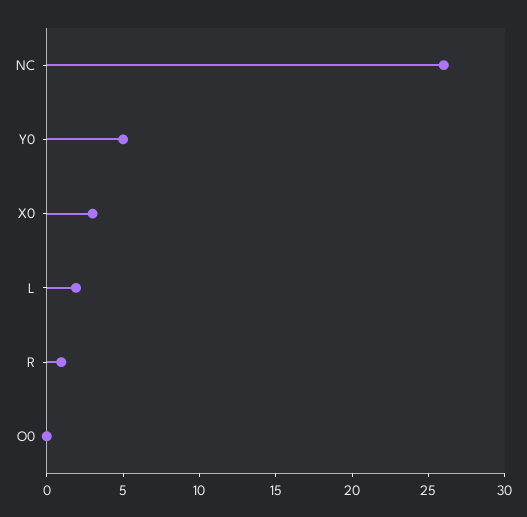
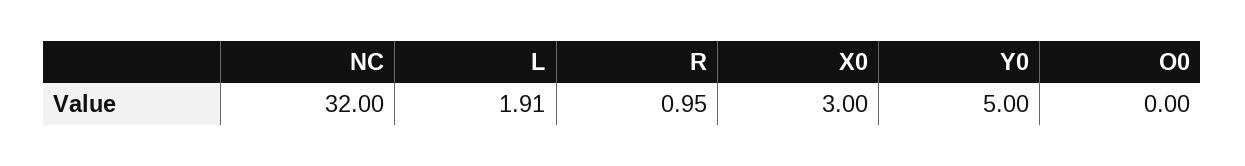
NC: 26 -> 32

